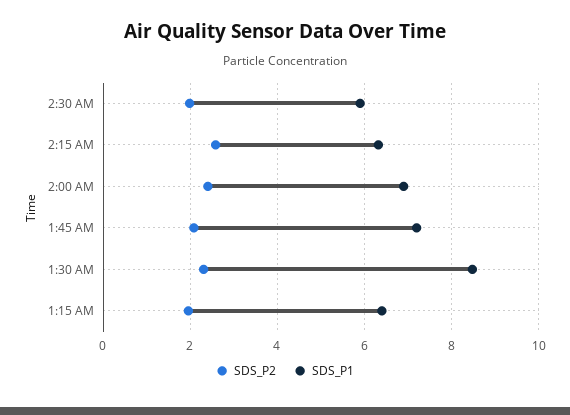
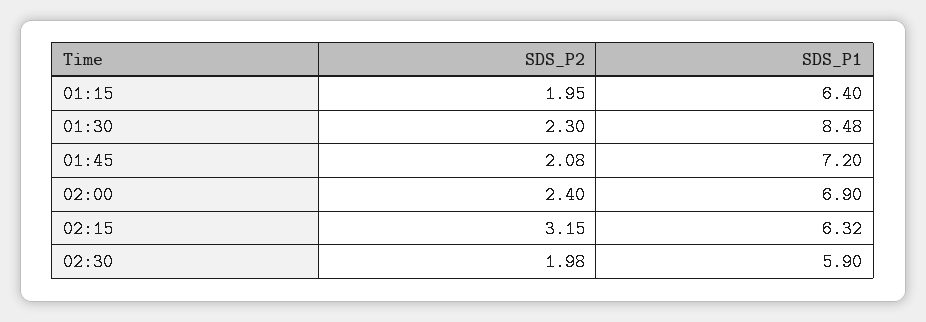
SDS_P2, 2:15 AM: 2.6 -> 3.15

